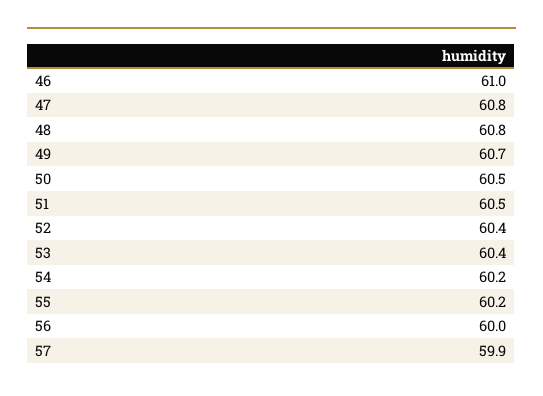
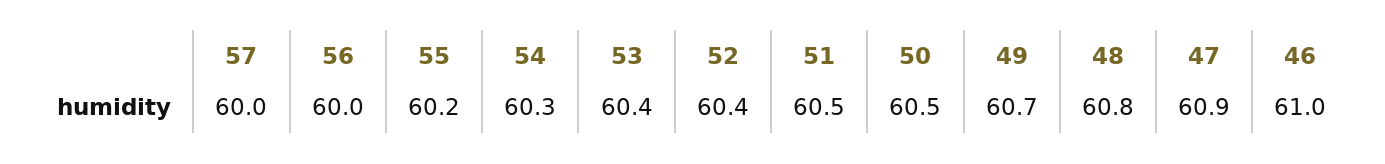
47: 60.8 -> 60.9
54: 60.2 -> 60.3
57: 59.9 -> 60

